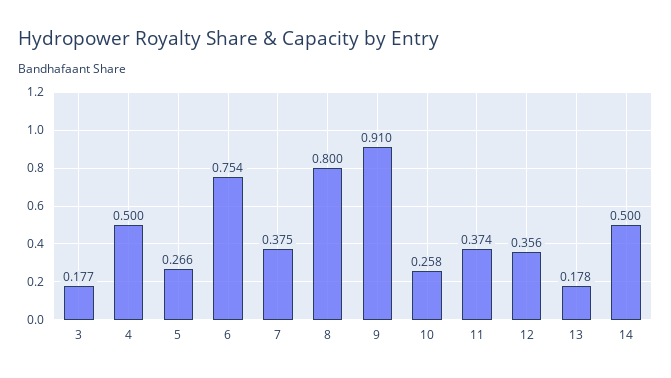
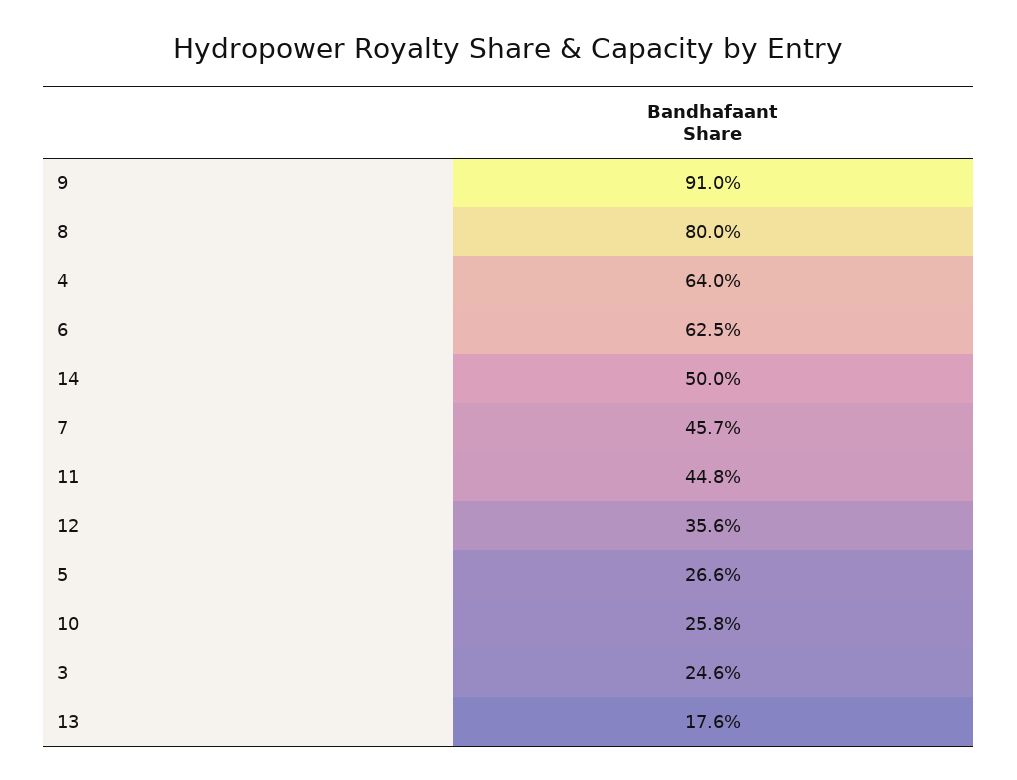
3: 0.177 -> 0.246
4: 0.5 -> 0.64
6: 0.754 -> 0.625
7: 0.375 -> 0.457
11: 0.374 -> 0.448
13: 0.178 -> 0.176

